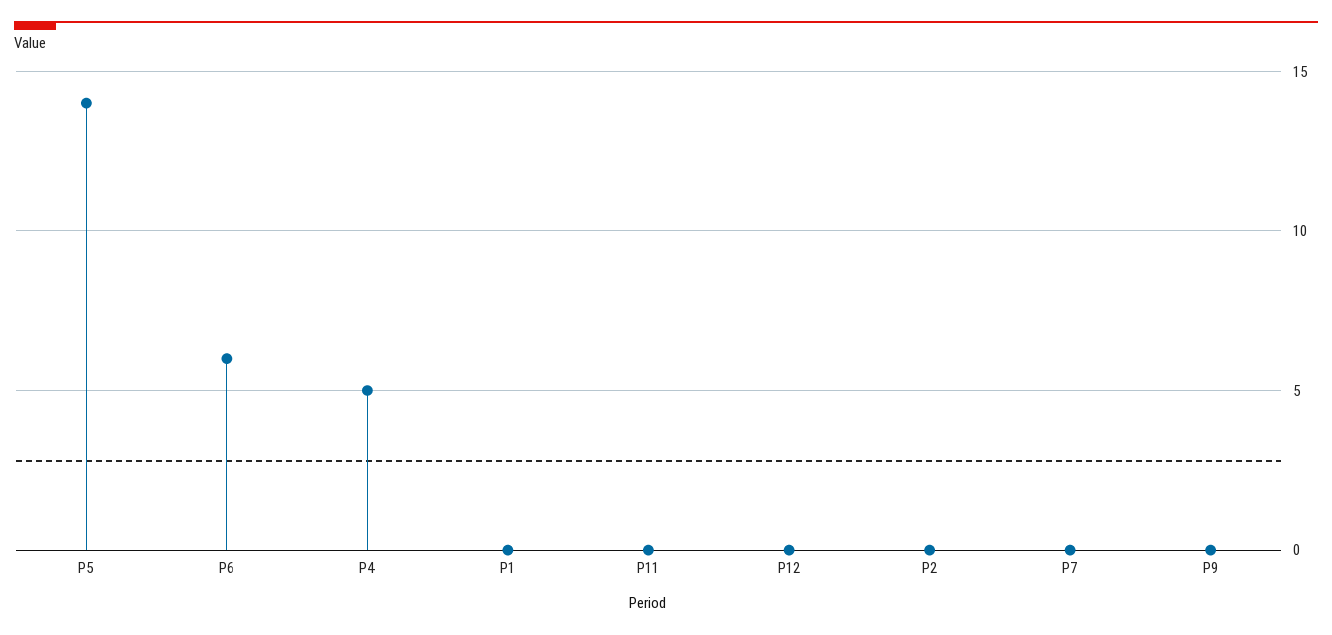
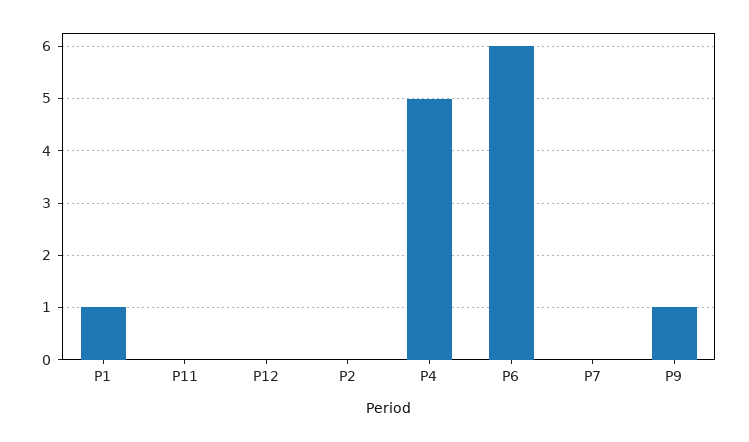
P5: 14 -> none
P1: 0 -> 1
P9: 0 -> 1

